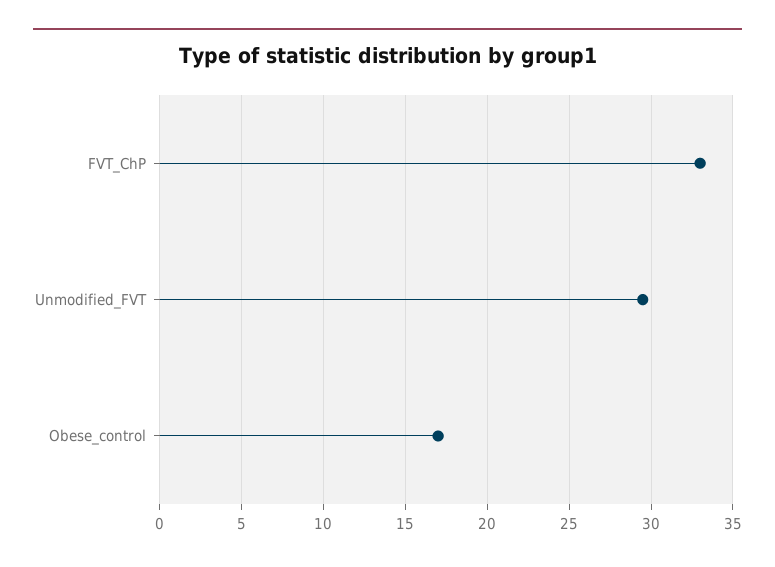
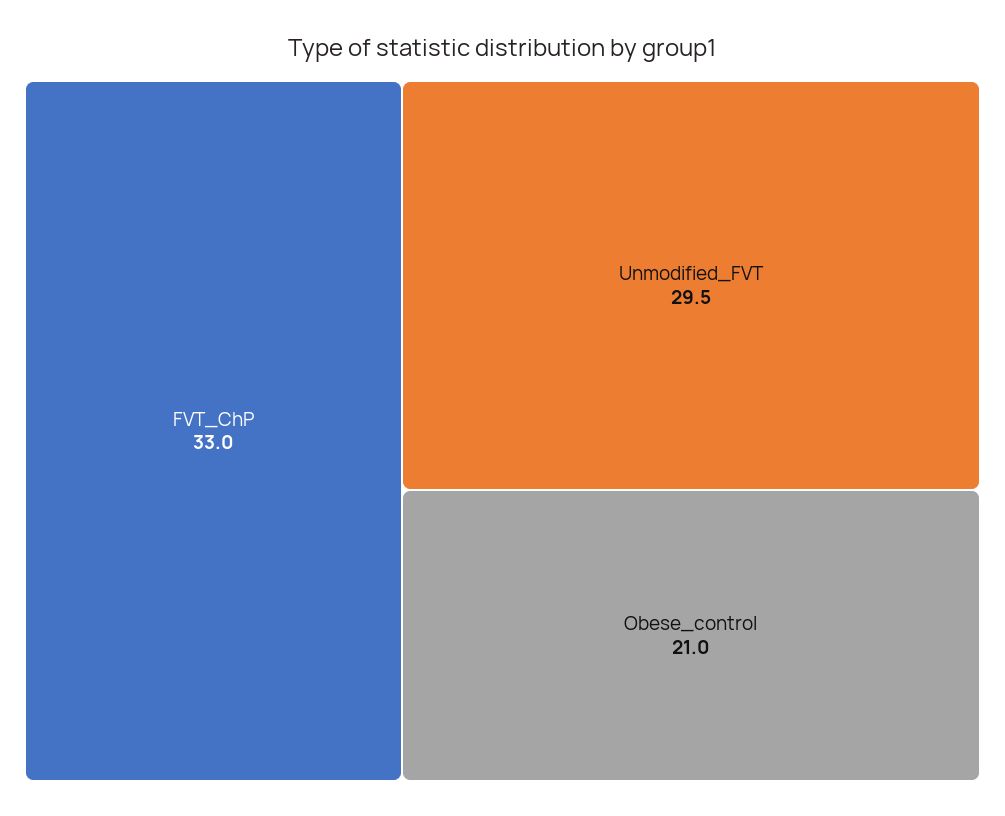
Obese_control: 17 -> 21

